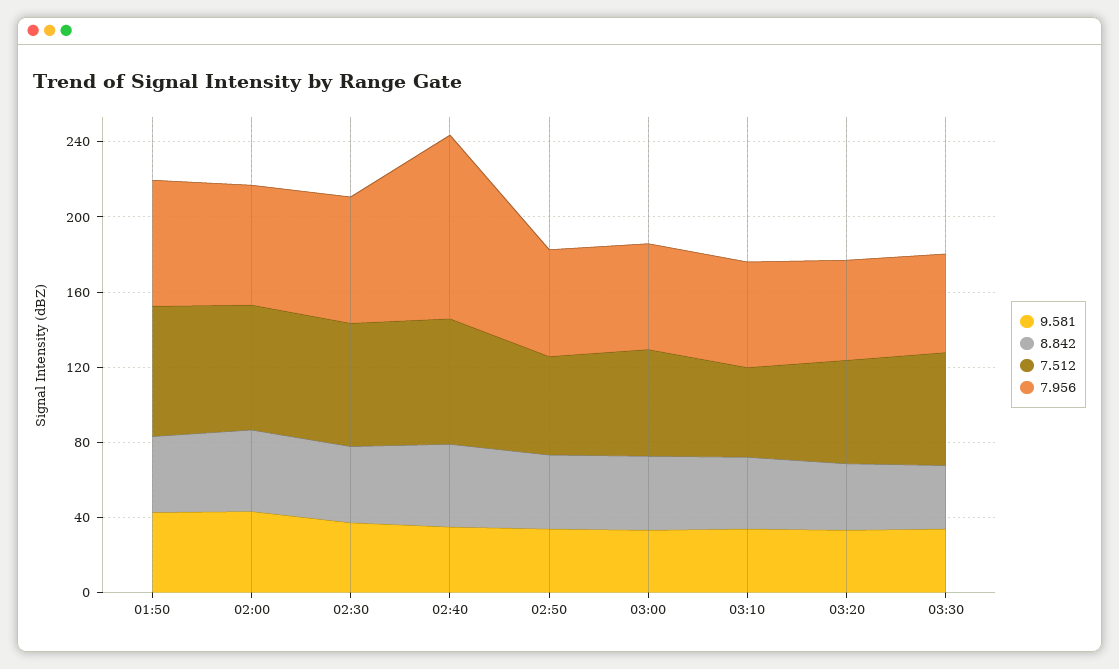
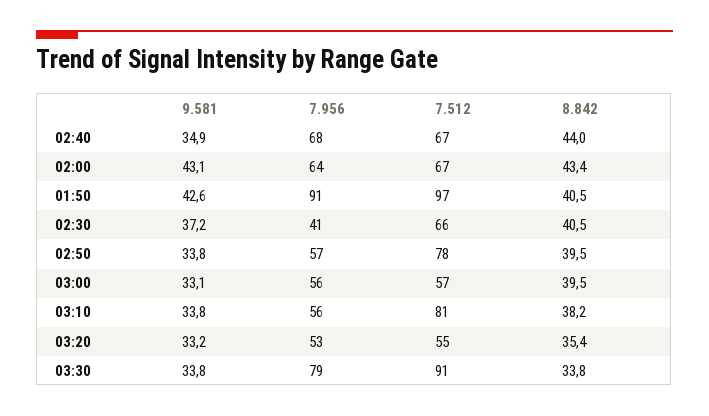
7.512, 01:50: 70 -> 97
7.956, 01:50: 70 -> 91
7.956, 02:30: 70 -> 41
7.956, 02:40: 100 -> 68
7.512, 02:50: 50 -> 78
7.512, 03:10: 50 -> 81
7.512, 03:30: 60 -> 91
7.956, 03:30: 50 -> 79

